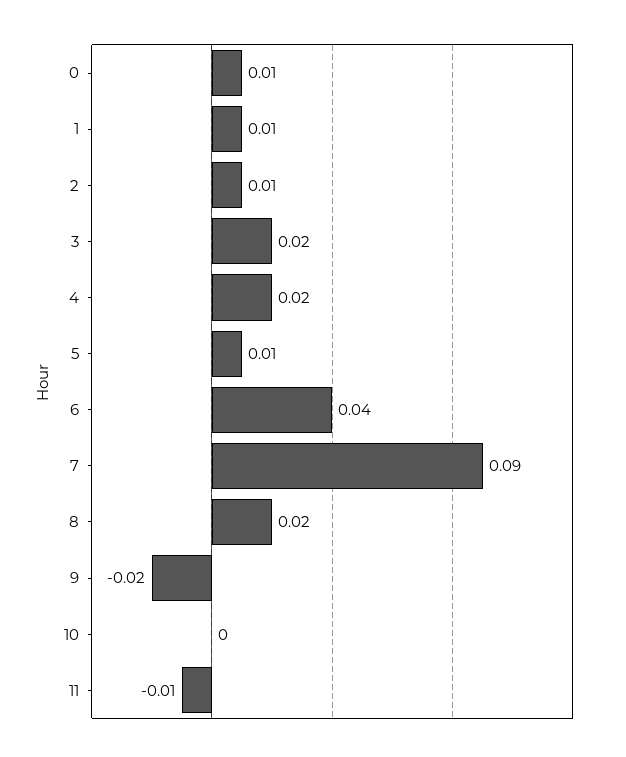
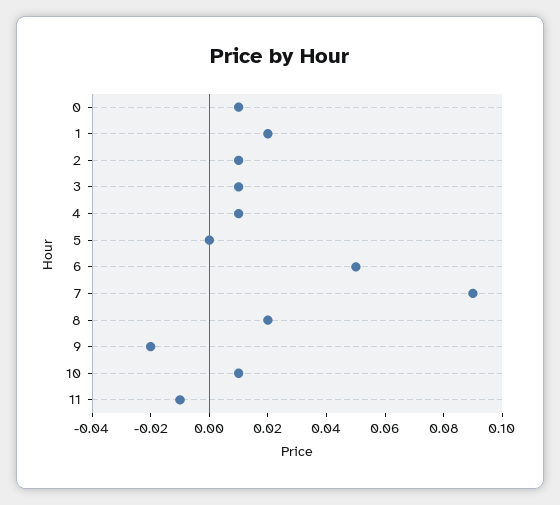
1: 0.01 -> 0.02
3: 0.02 -> 0.01
4: 0.02 -> 0.01
5: 0.01 -> 0
6: 0.04 -> 0.05
10: 0 -> 0.01

